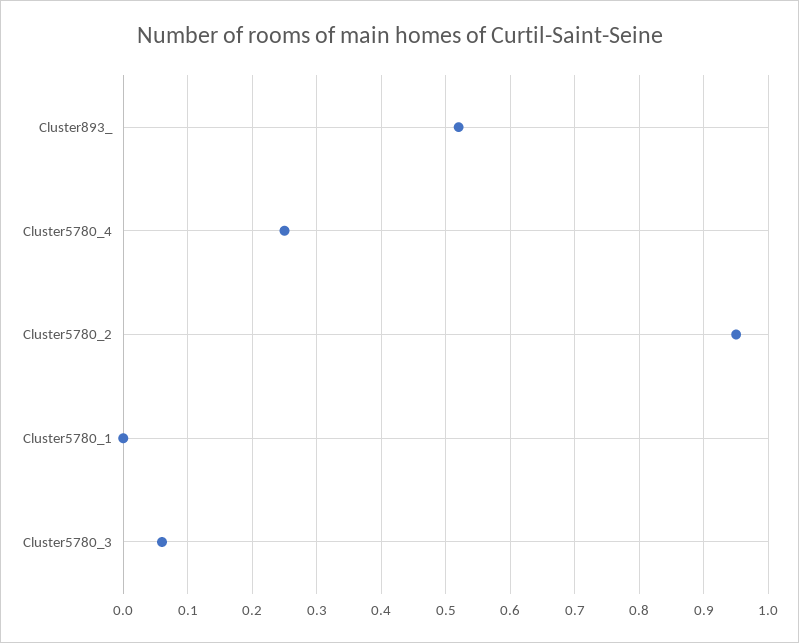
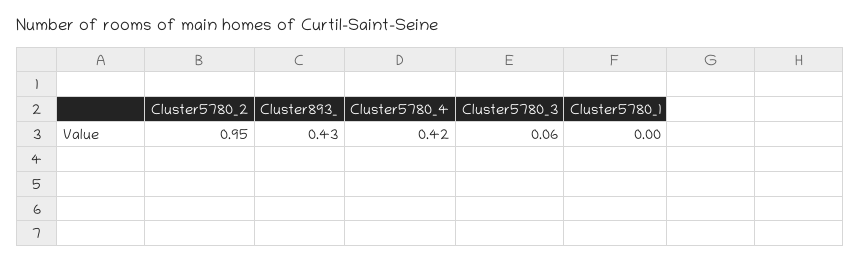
Cluster893_: 0.52 -> 0.43
Cluster5780_4: 0.25 -> 0.42

